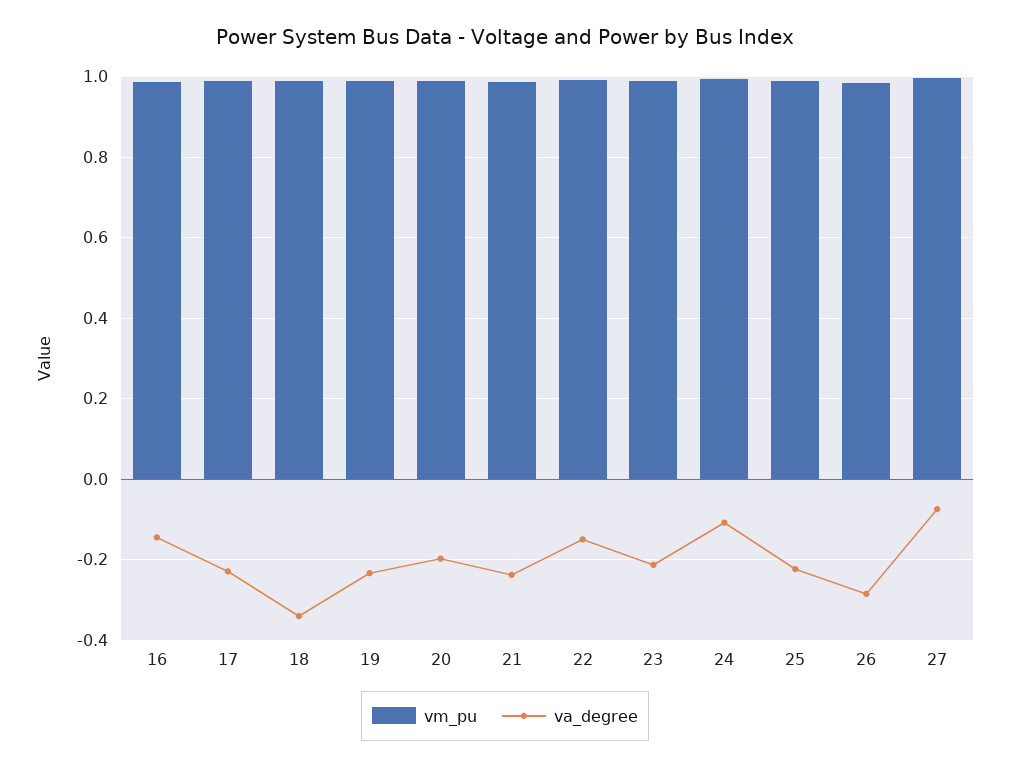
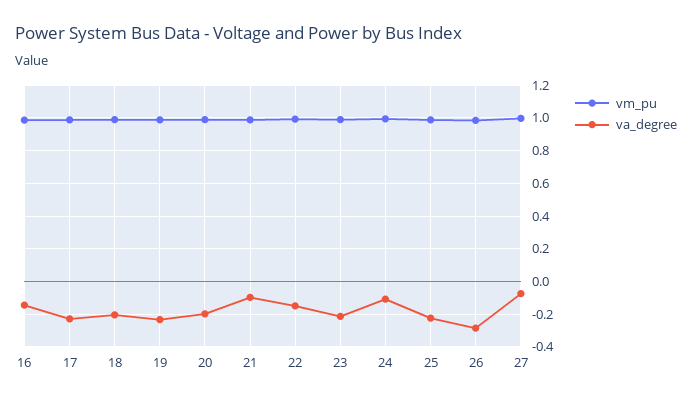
va_degree, 18: -0.34 -> -0.2
va_degree, 21: -0.24 -> -0.1

